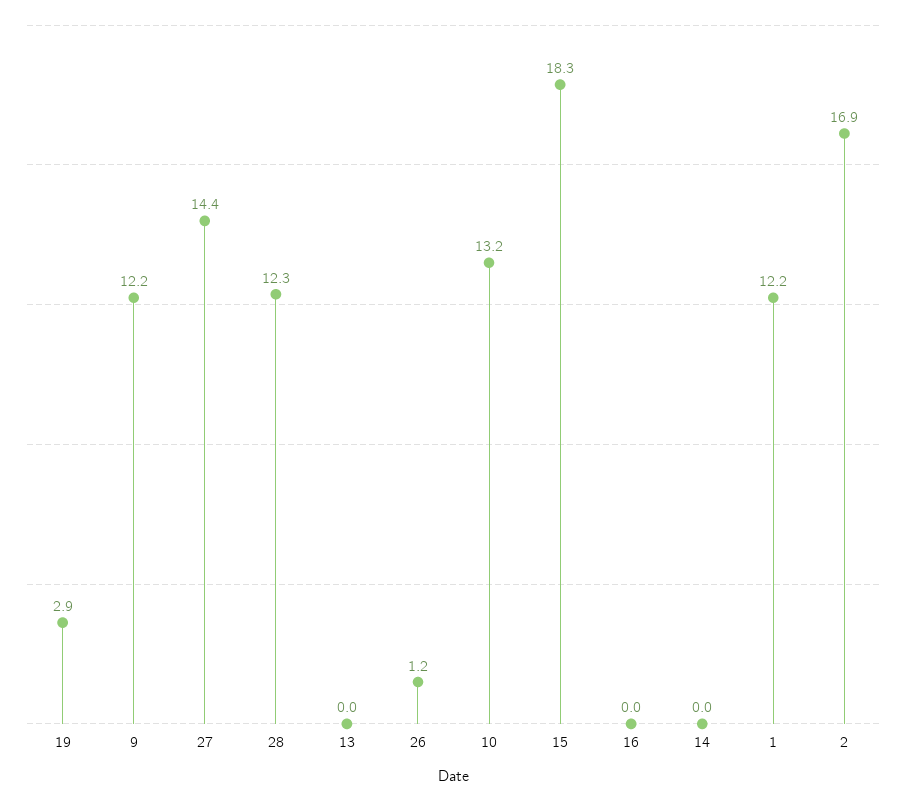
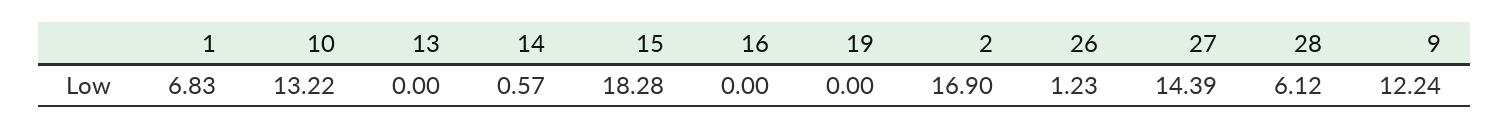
19: 2.9 -> 0
28: 12.3 -> 6.12
14: 0 -> 0.57
1: 12.2 -> 6.83

